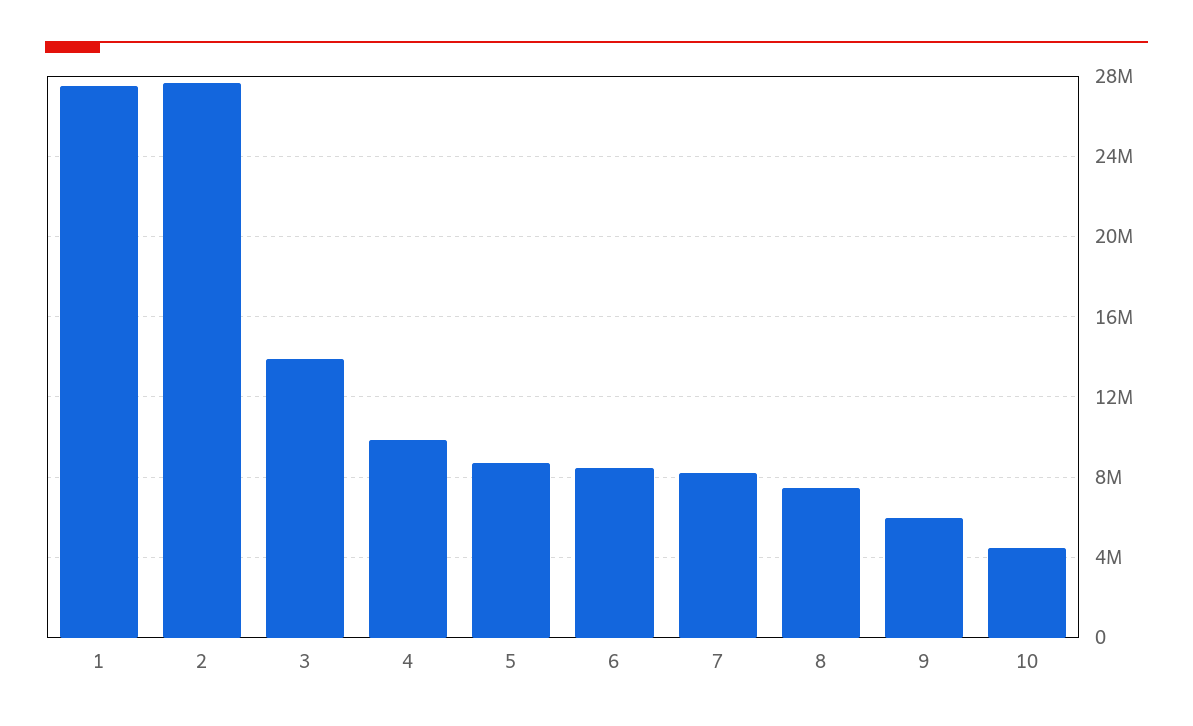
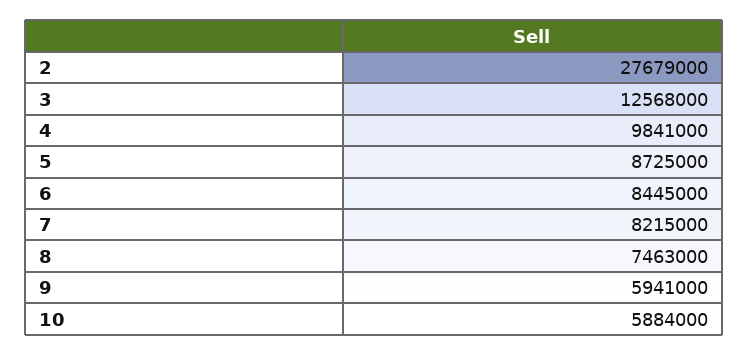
1: 27500000 -> none
3: 14000000 -> 12568000
10: 4500000 -> 5884000

